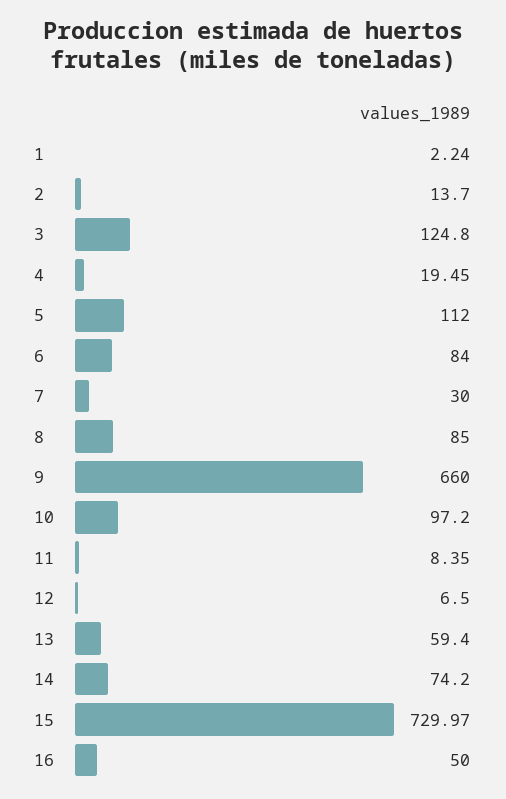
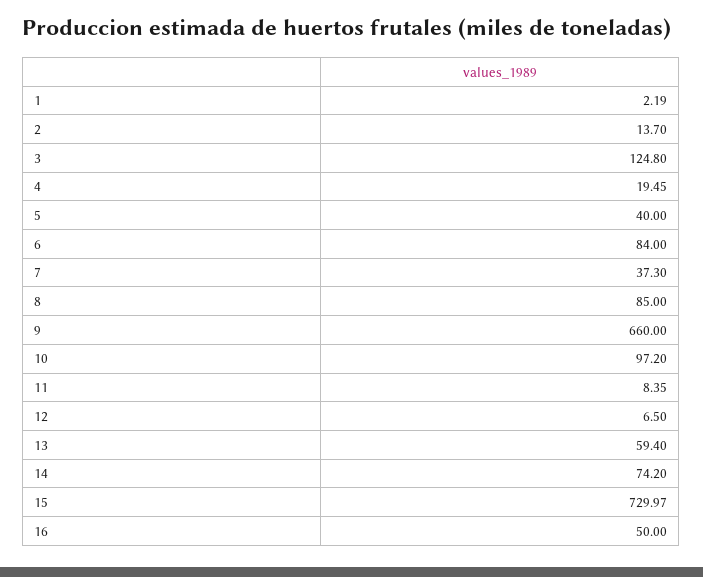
1: 2.24 -> 2.19
5: 112 -> 40
7: 30 -> 37.3

